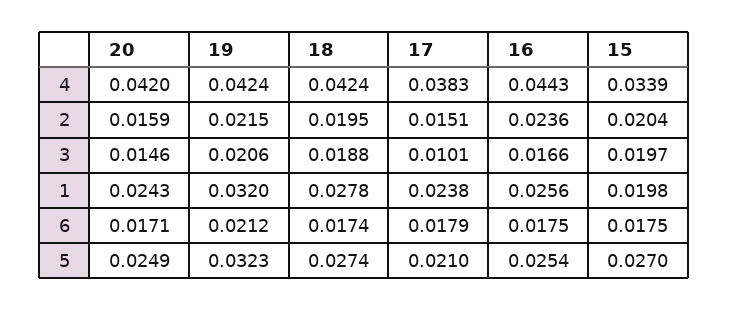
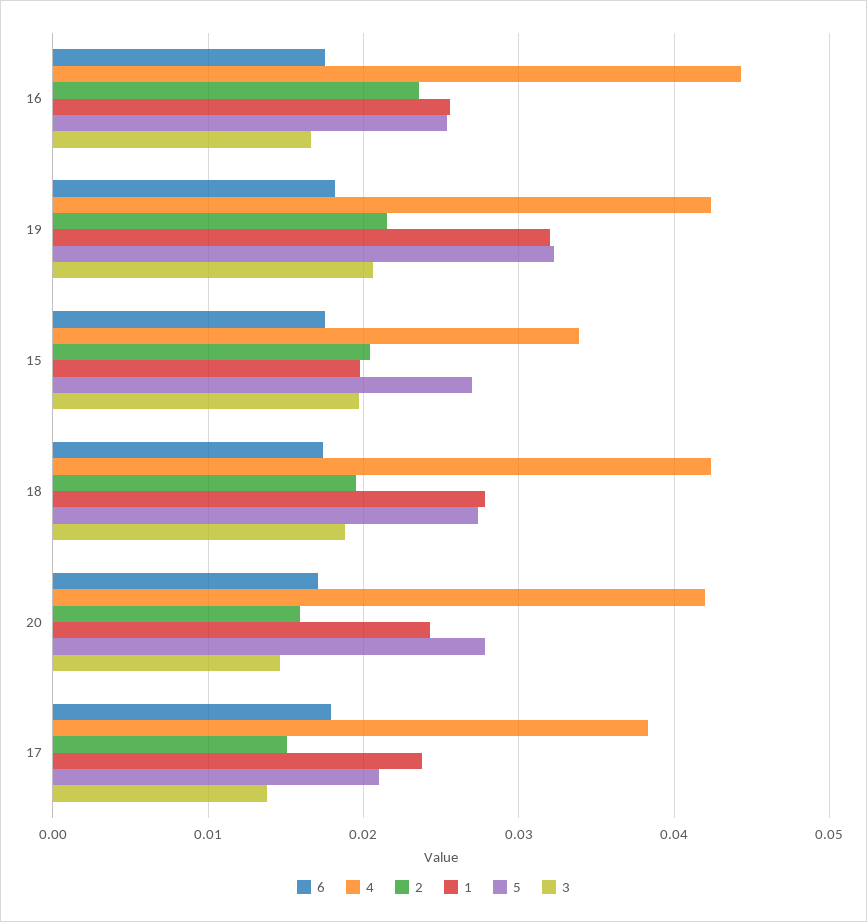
3, 17: 0.0101 -> 0.014
6, 19: 0.0212 -> 0.018
5, 20: 0.0249 -> 0.028

